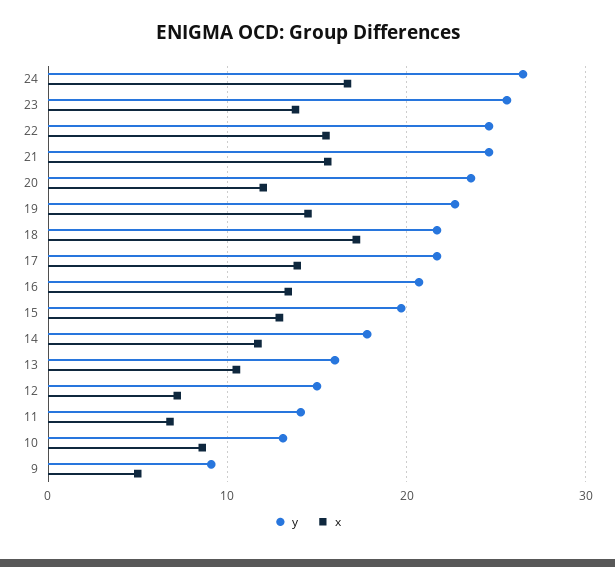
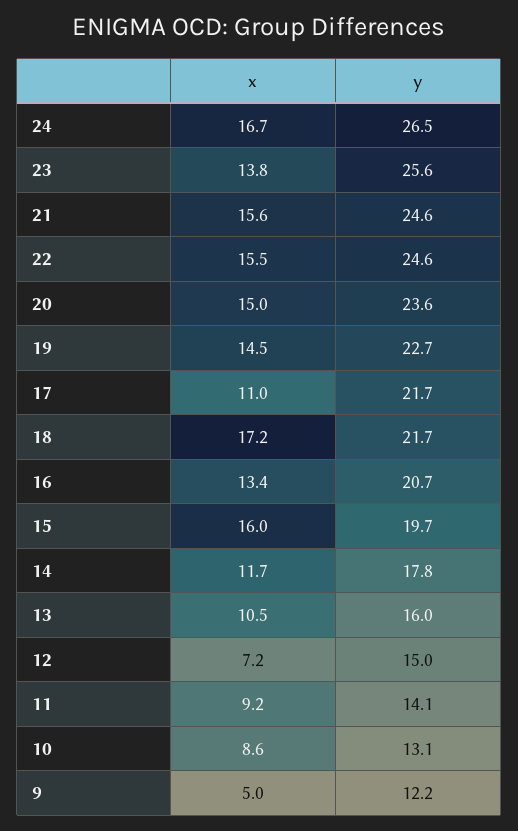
x, 20: 12 -> 15
x, 17: 14 -> 11
x, 15: 13 -> 16
x, 11: 7 -> 9.2
y, 9: 9 -> 12.2

